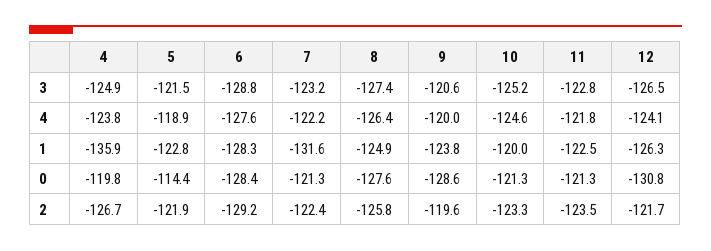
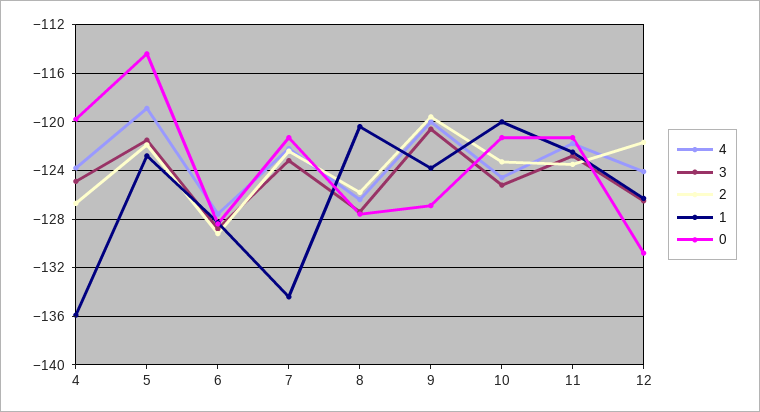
1, 7: -131.6 -> -134.5
1, 8: -124.9 -> -120.5
0, 9: -128.6 -> -127

